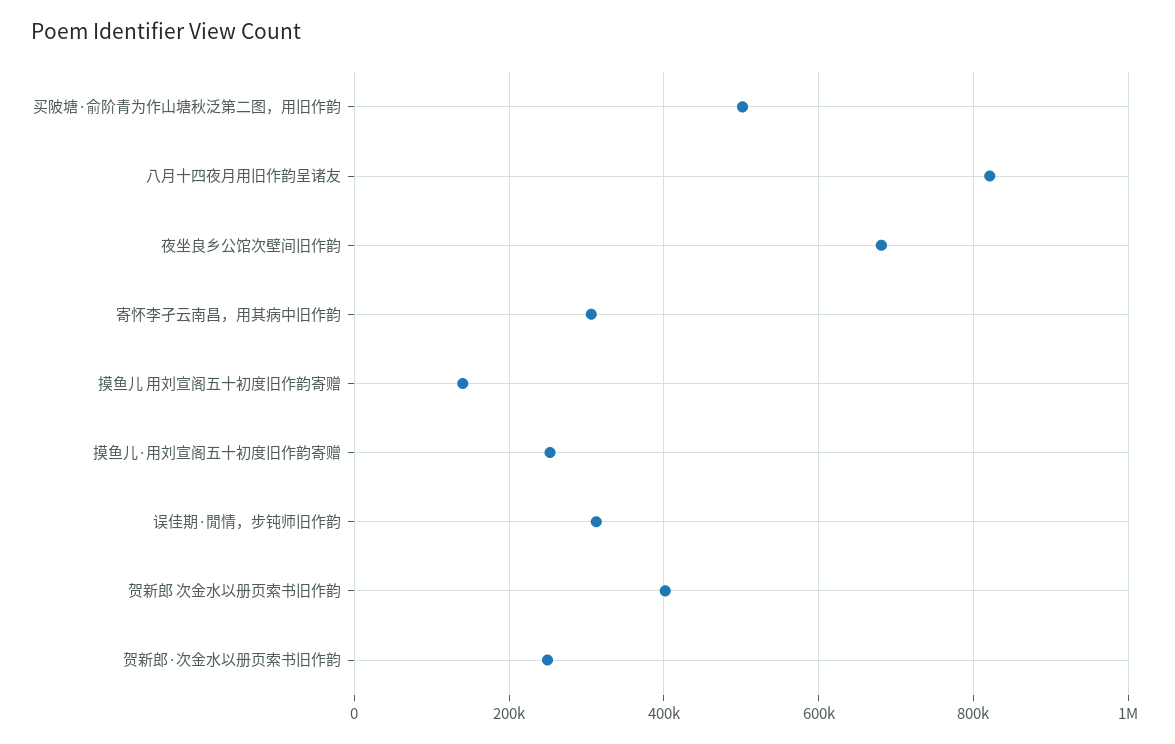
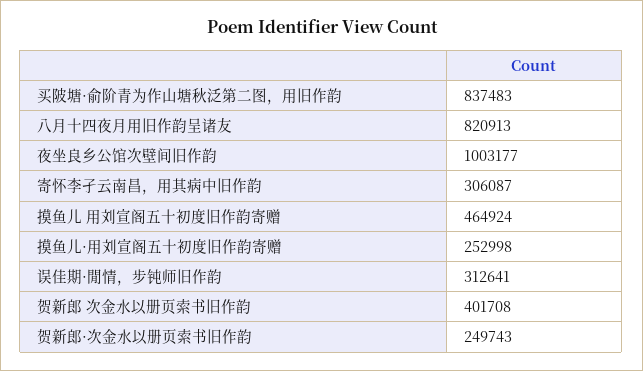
买陂塘·俞阶青为作山塘秋泛第二图，用旧作韵: 500000 -> 837483
夜坐良乡公馆次壁间旧作韵: 680000 -> 1003177
摸鱼儿 用刘宣阁五十初度旧作韵寄赠: 140000 -> 464924

